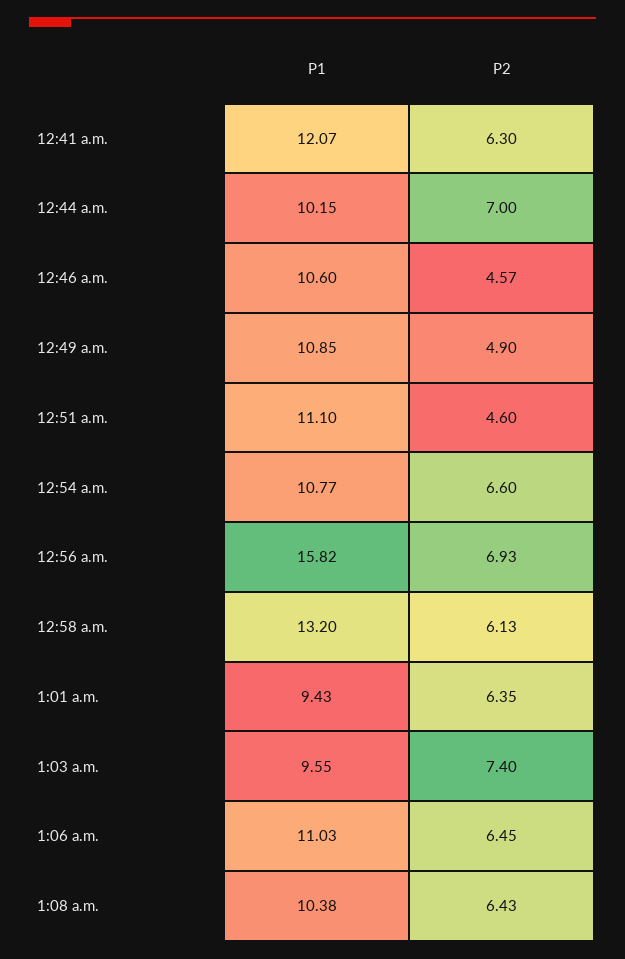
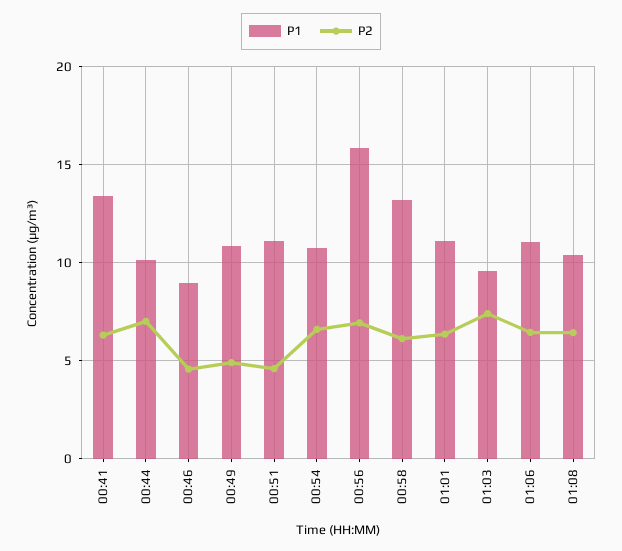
P1, 12:41 a.m.: 12.07 -> 13.5
P1, 12:46 a.m.: 10.6 -> 9
P1, 1:01 a.m.: 9.43 -> 11

